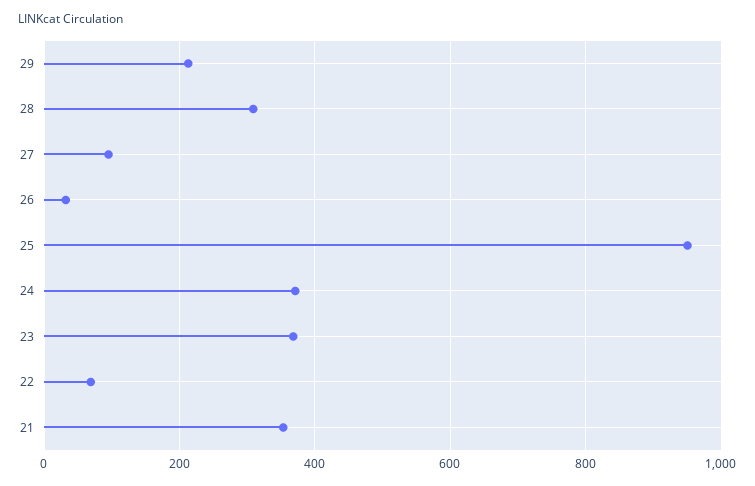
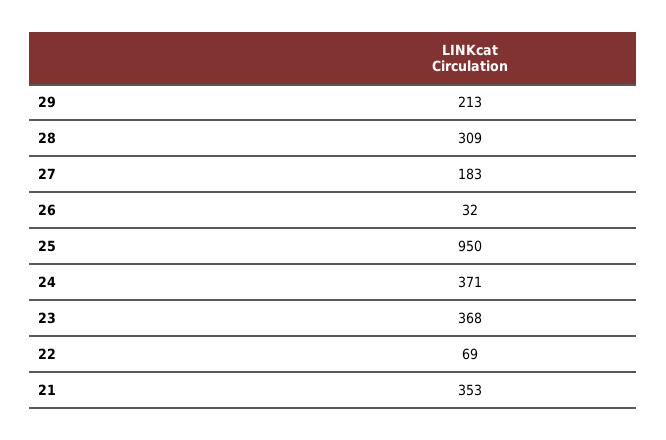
27: 100 -> 183

